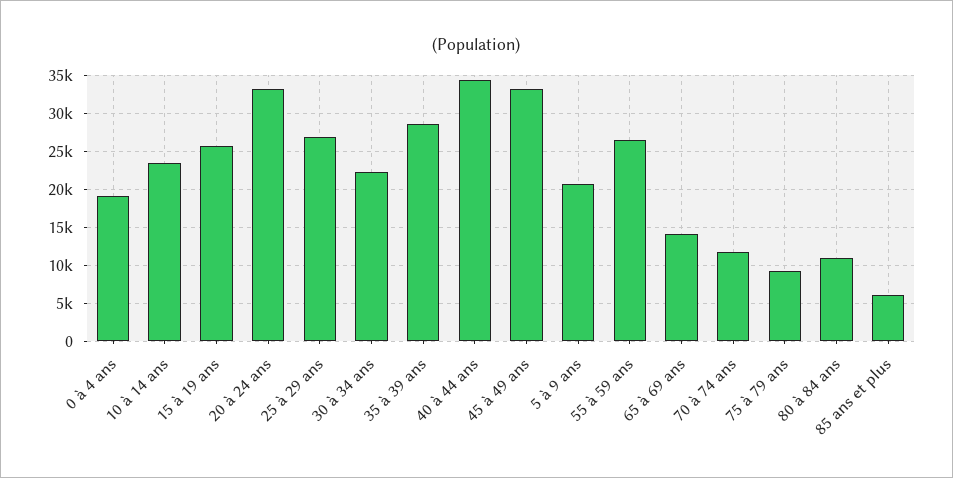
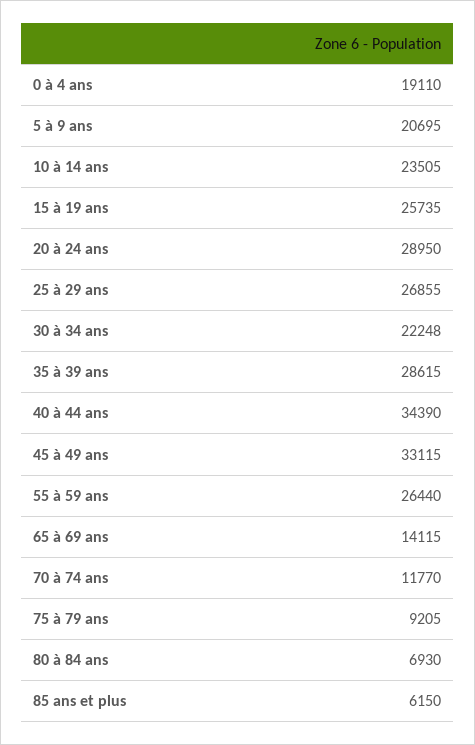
20 à 24 ans: 33000 -> 28950
80 à 84 ans: 11000 -> 6930

